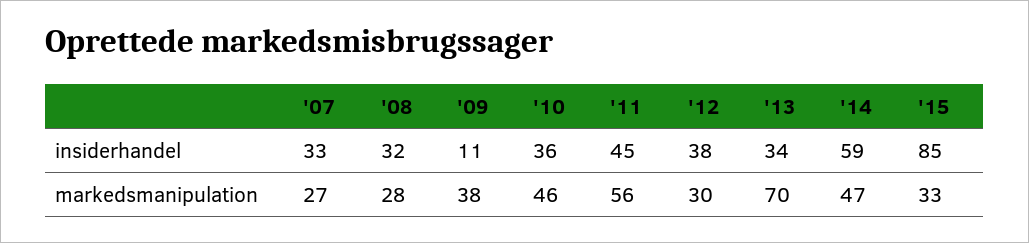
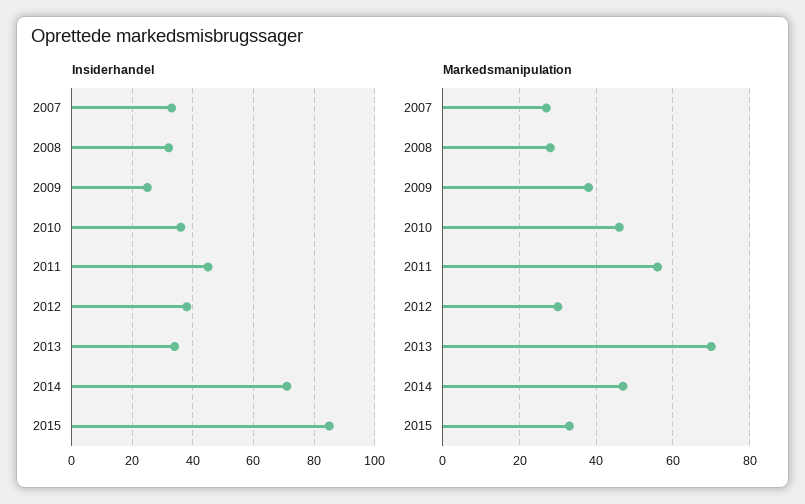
insiderhandel, '09: 11 -> 25
insiderhandel, '14: 59 -> 70

